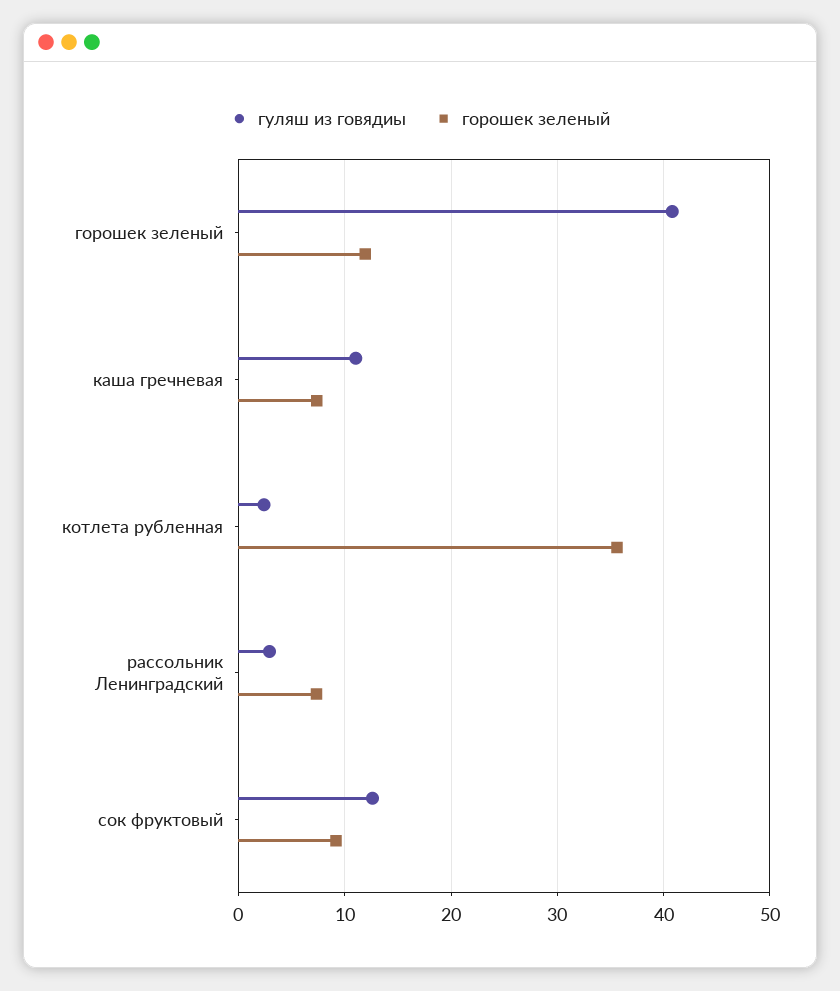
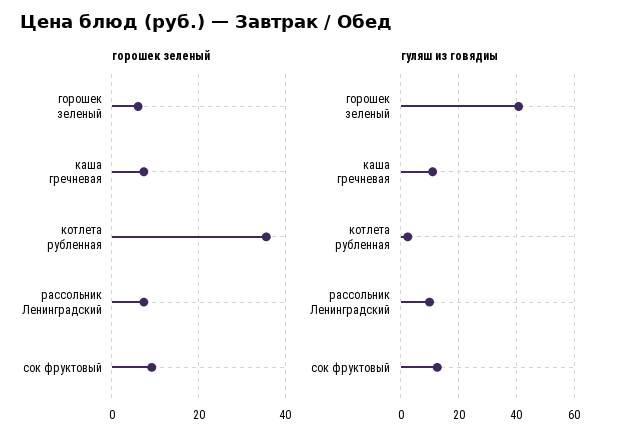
горошек зеленый, горошек зеленый: 12 -> 6
гуляш из говядиы, рассольник Ленинградский: 3 -> 10

